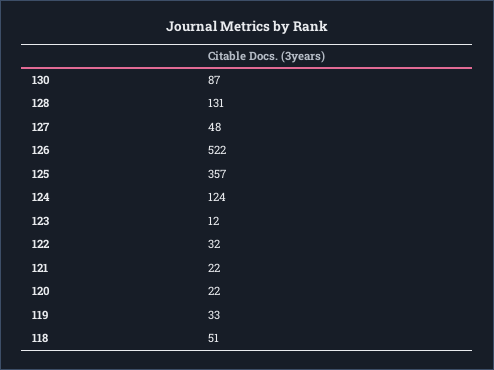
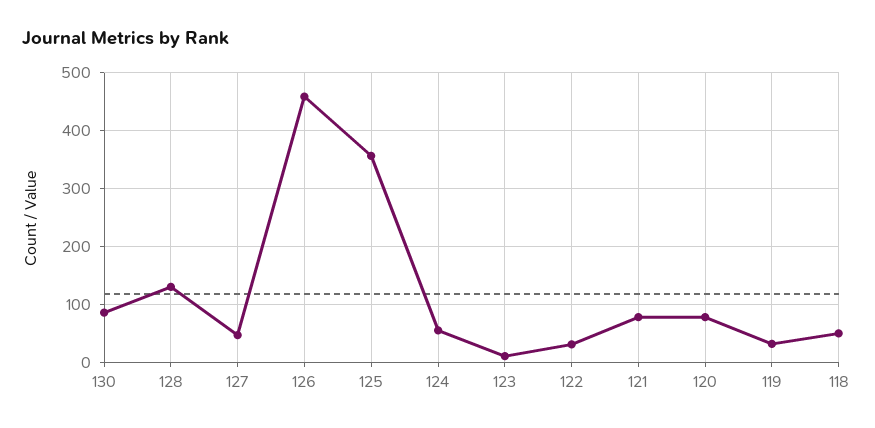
126: 522 -> 460
124: 124 -> 60
121: 22 -> 80
120: 22 -> 80

